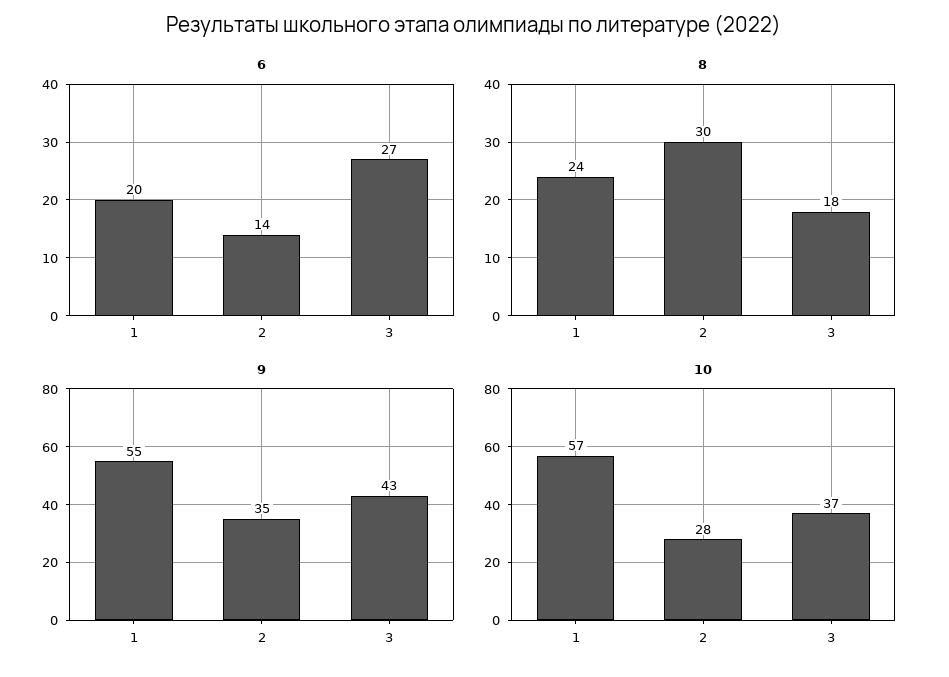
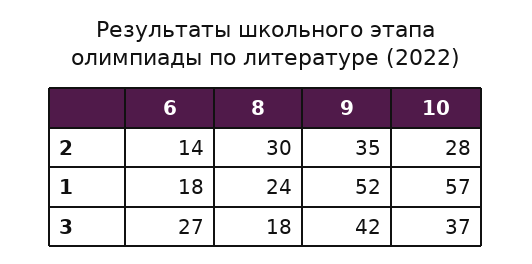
6, 1: 20 -> 18
9, 1: 55 -> 52
9, 3: 43 -> 42

